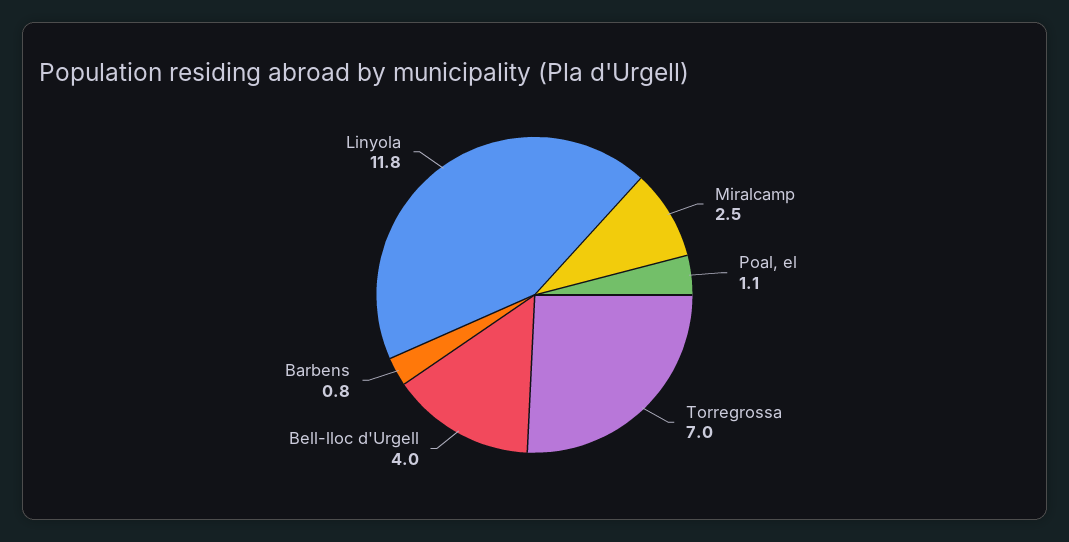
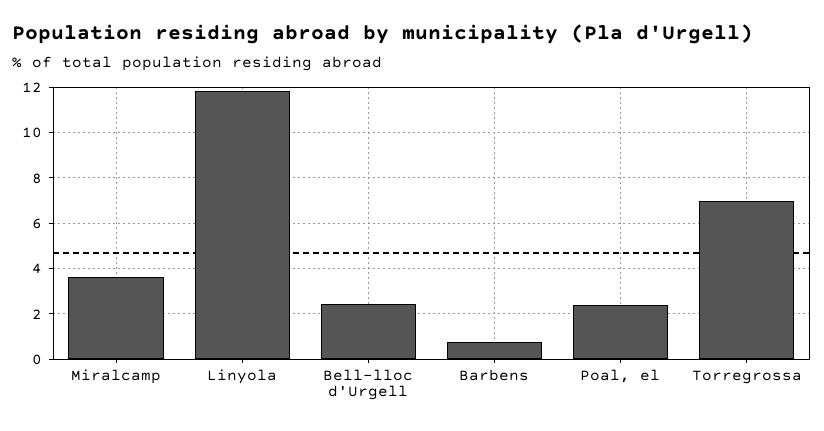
Miralcamp: 2.5 -> 3.5
Poal, el: 1.1 -> 2.5
Bell-lloc d'Urgell: 4 -> 2.5

